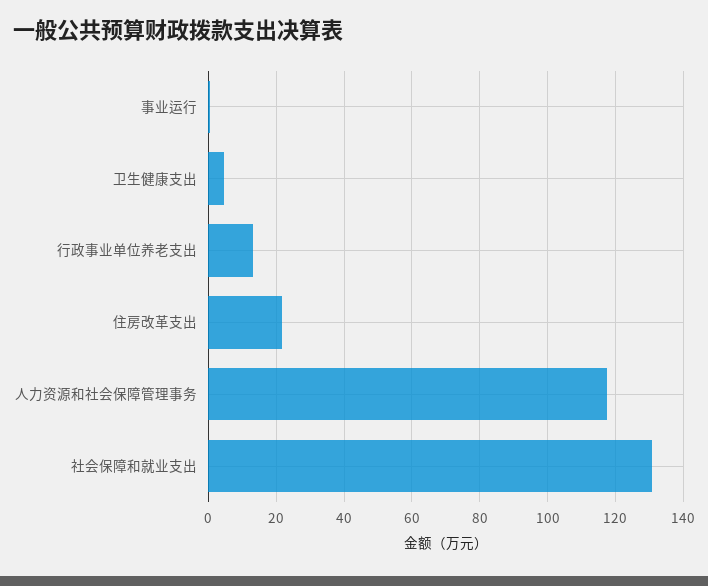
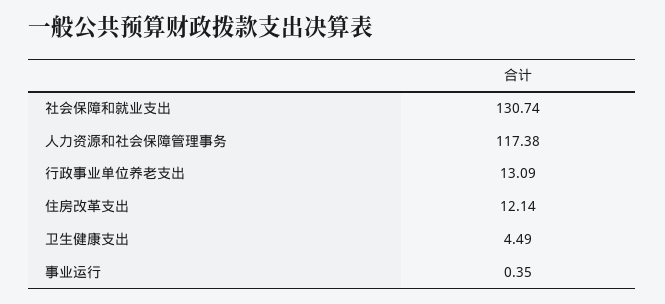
住房改革支出: 22 -> 12.14

